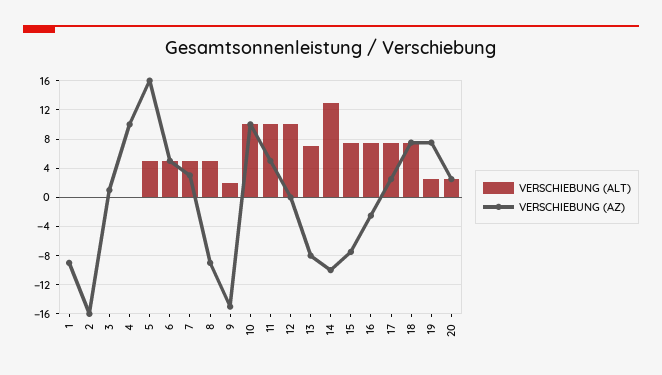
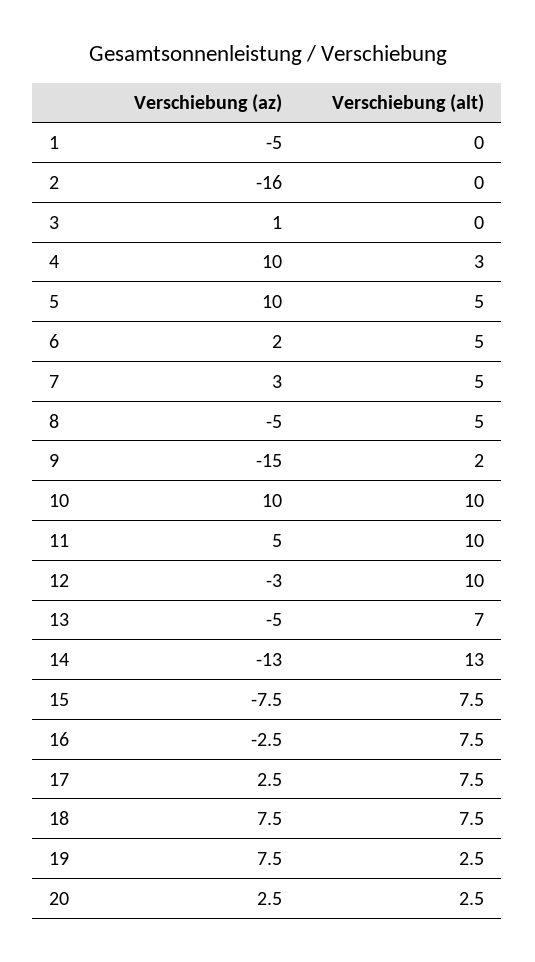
VERSCHIEBUNG (AZ), 1: -9 -> -5
VERSCHIEBUNG (ALT), 4: 0 -> 3
VERSCHIEBUNG (AZ), 5: 16 -> 10
VERSCHIEBUNG (AZ), 6: 5 -> 2
VERSCHIEBUNG (AZ), 8: -9 -> -5
VERSCHIEBUNG (AZ), 12: 0 -> -3
VERSCHIEBUNG (AZ), 13: -8 -> -5
VERSCHIEBUNG (AZ), 14: -10 -> -13

